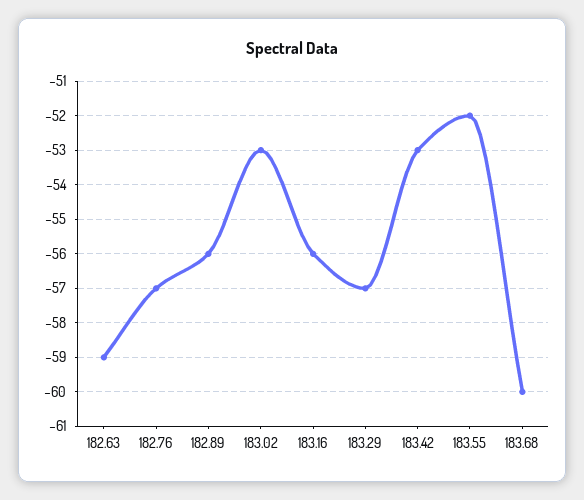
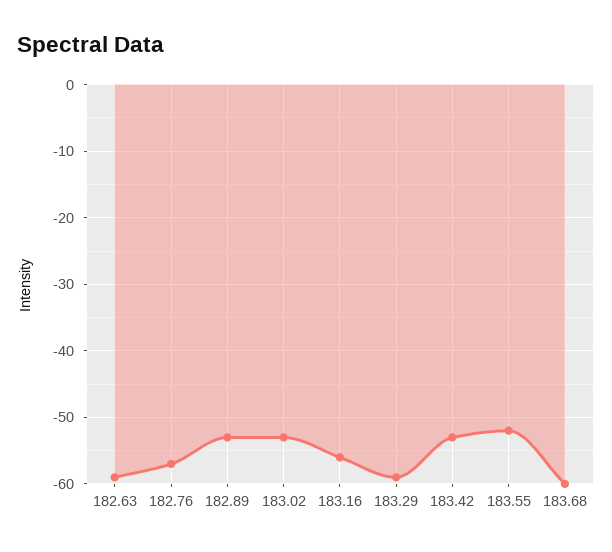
182.89: -56 -> -53
183.29: -57 -> -59

